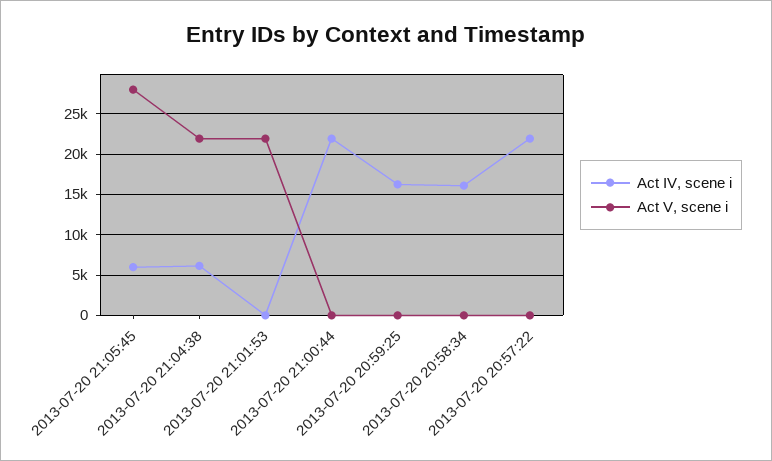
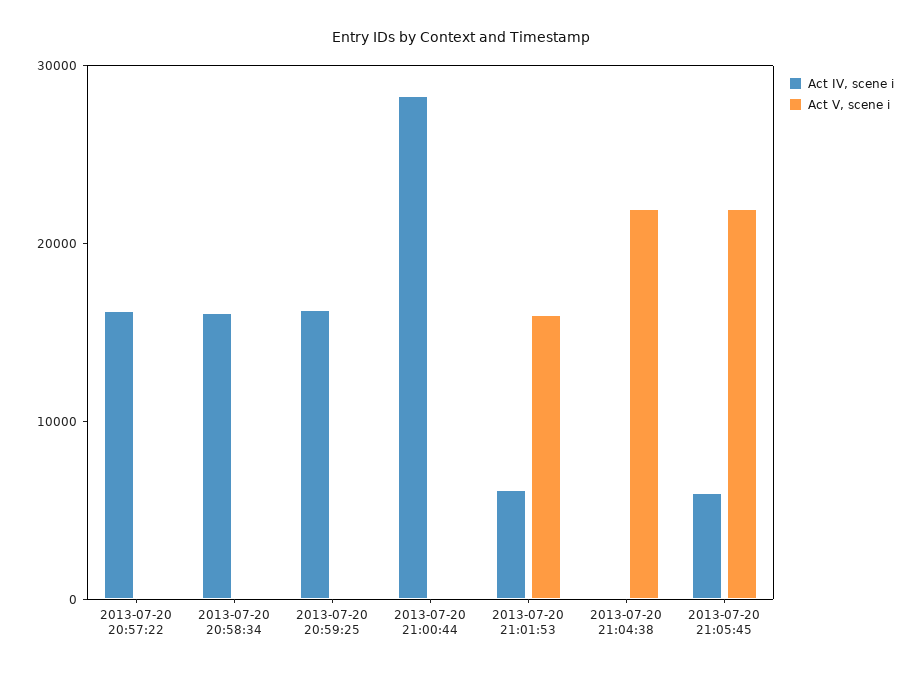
Act V, scene i, 2013-07-20 21:05:45: 28000 -> 22000
Act IV, scene i, 2013-07-20 21:04:38: 6000 -> 0
Act IV, scene i, 2013-07-20 21:01:53: 0 -> 6000
Act V, scene i, 2013-07-20 21:01:53: 22000 -> 16000
Act IV, scene i, 2013-07-20 21:00:44: 22000 -> 28000
Act IV, scene i, 2013-07-20 20:57:22: 22000 -> 16000

